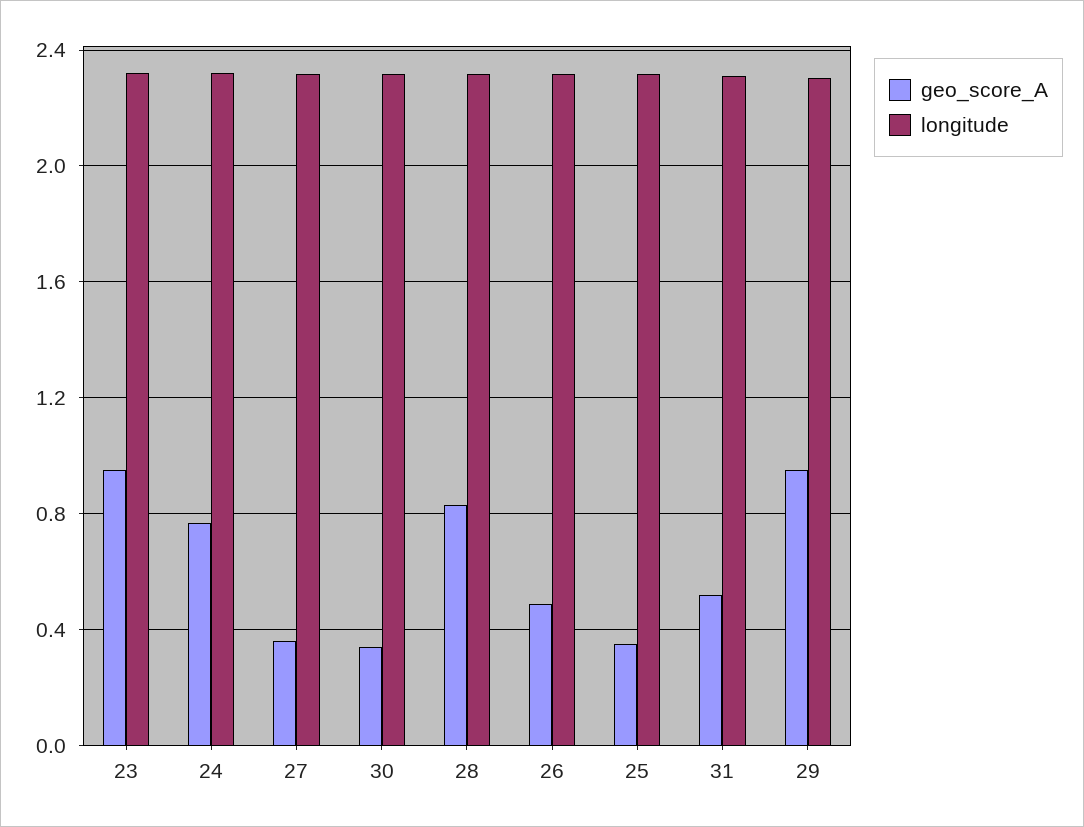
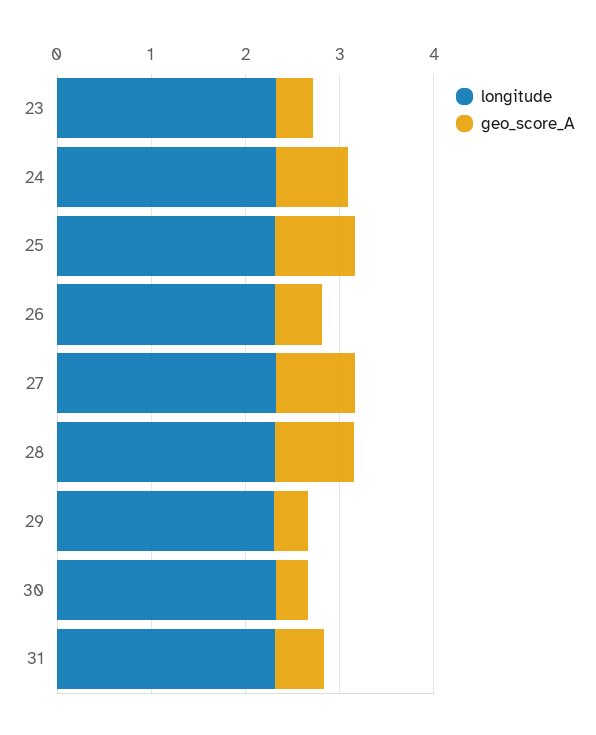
geo_score_A, 23: 0.95 -> 0.4
geo_score_A, 27: 0.35 -> 0.8
geo_score_A, 25: 0.35 -> 0.8
geo_score_A, 29: 0.95 -> 0.4

